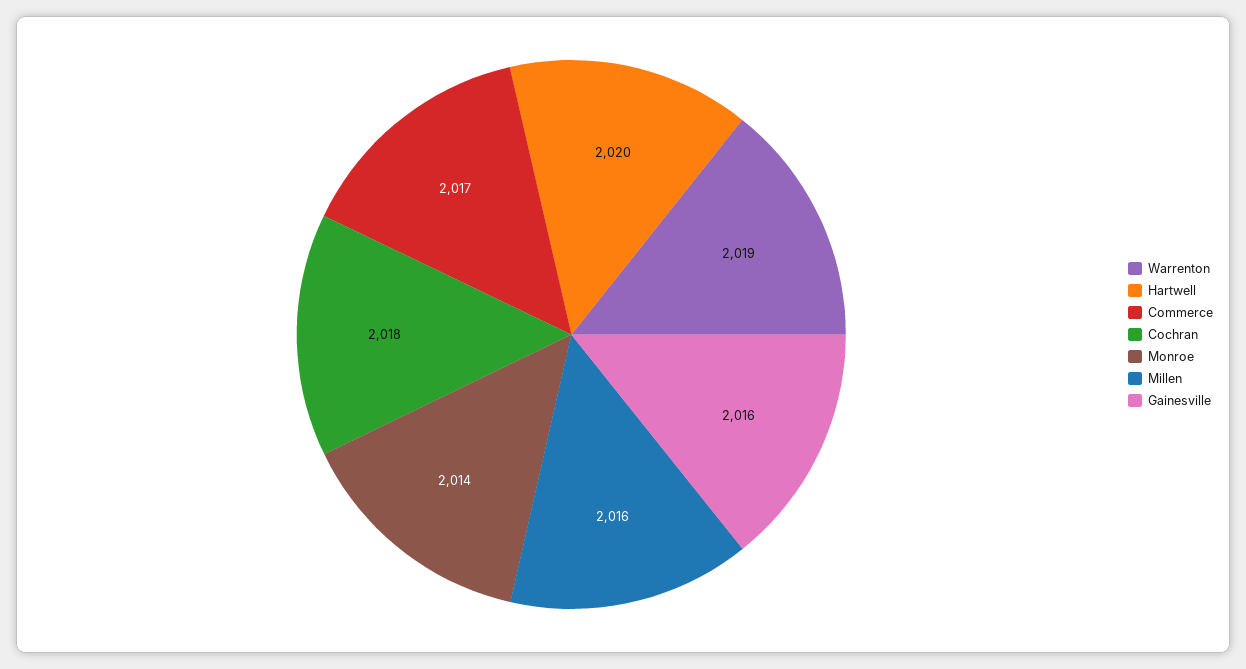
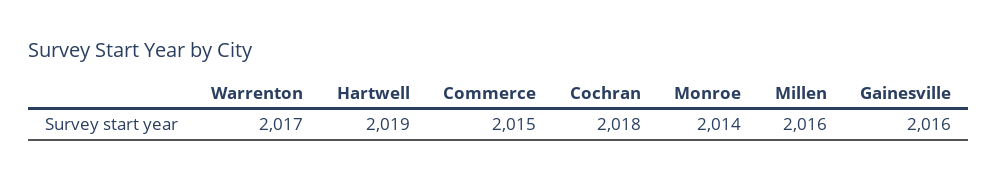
Warrenton: 2019 -> 2017
Hartwell: 2020 -> 2019
Commerce: 2017 -> 2015

